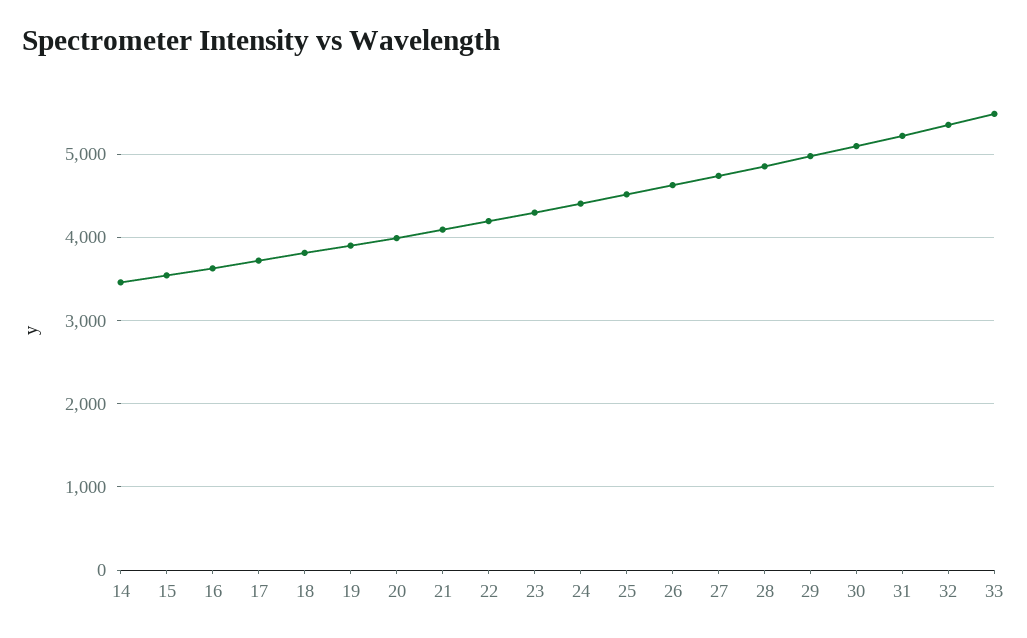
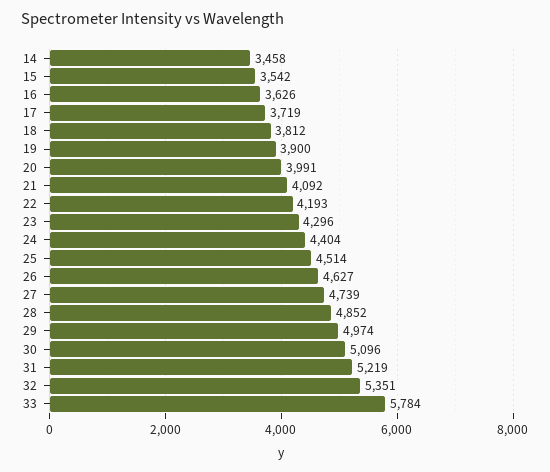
33: 5500 -> 5784

